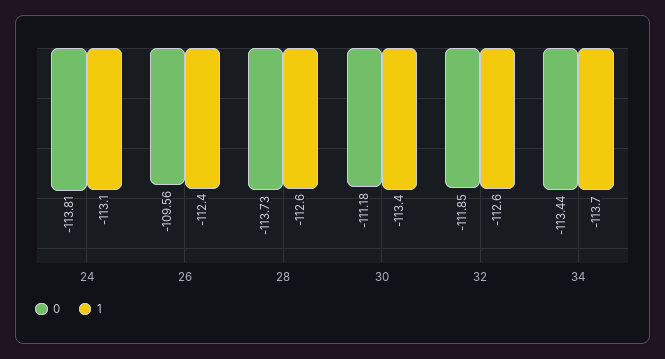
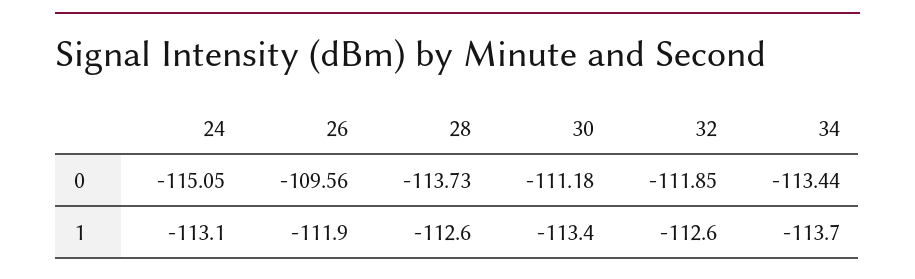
0, 24: -113.81 -> -115.05
1, 26: -112.4 -> -111.9

